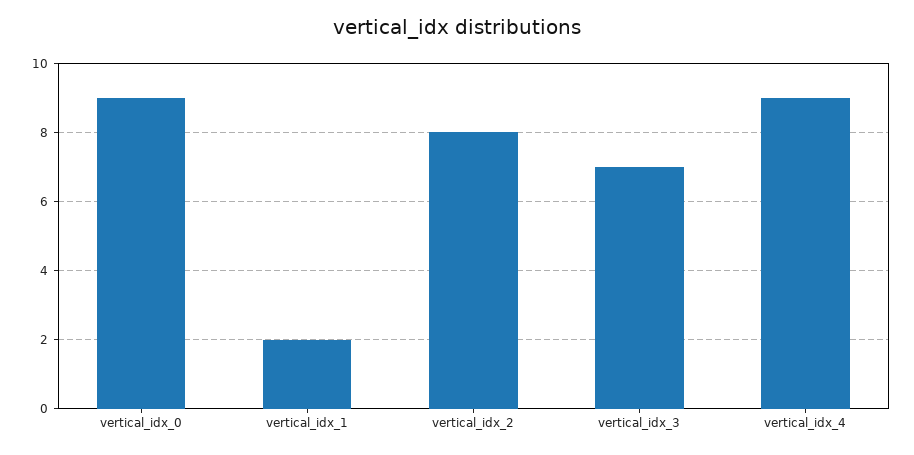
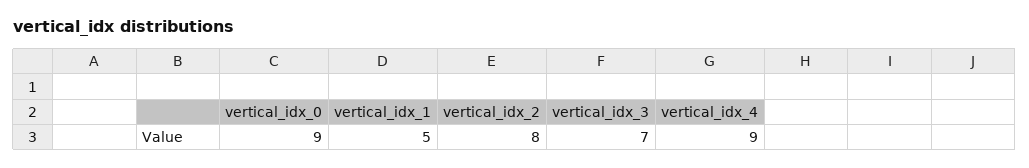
vertical_idx_1: 2 -> 5

